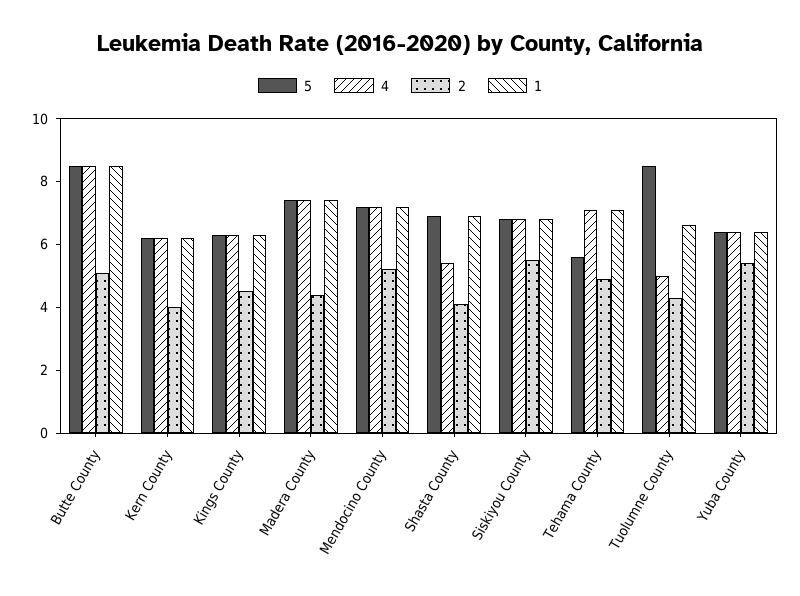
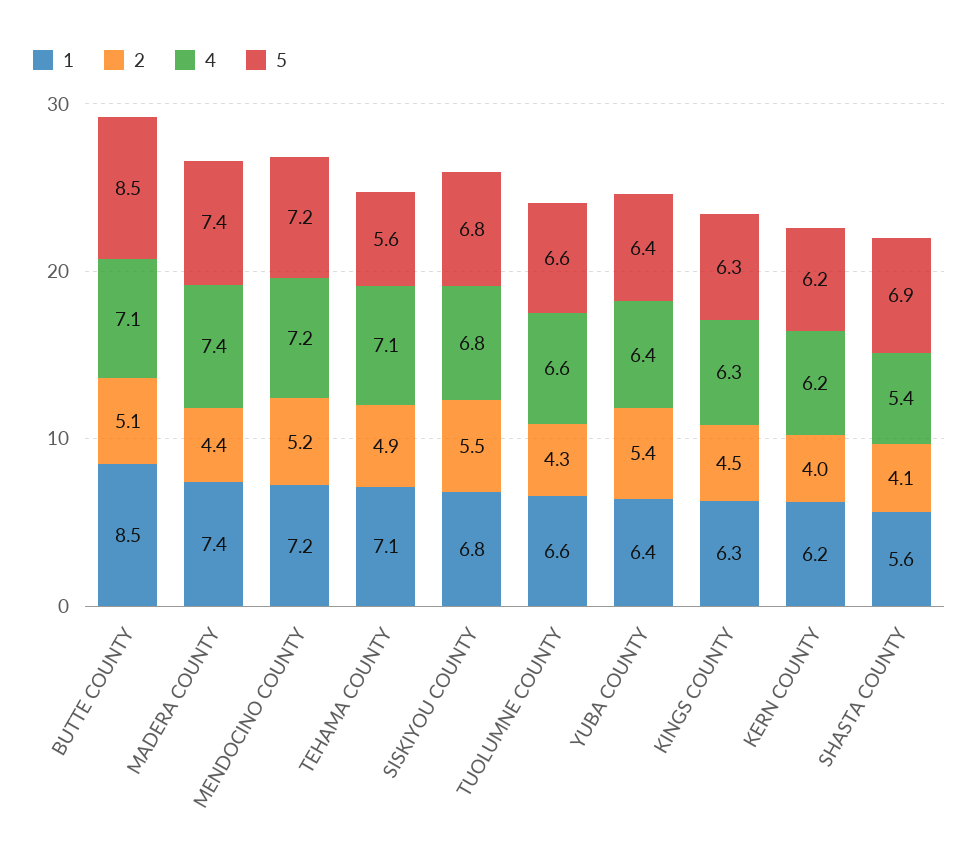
4, Butte County: 8.5 -> 7.1
1, Shasta County: 7 -> 5.6
5, Tuolumne County: 8.5 -> 6.6
4, Tuolumne County: 5 -> 6.6

